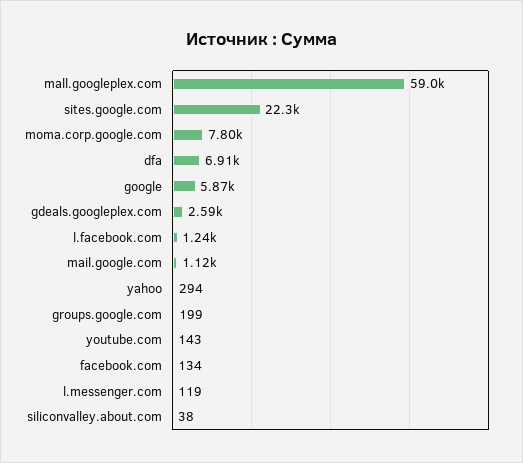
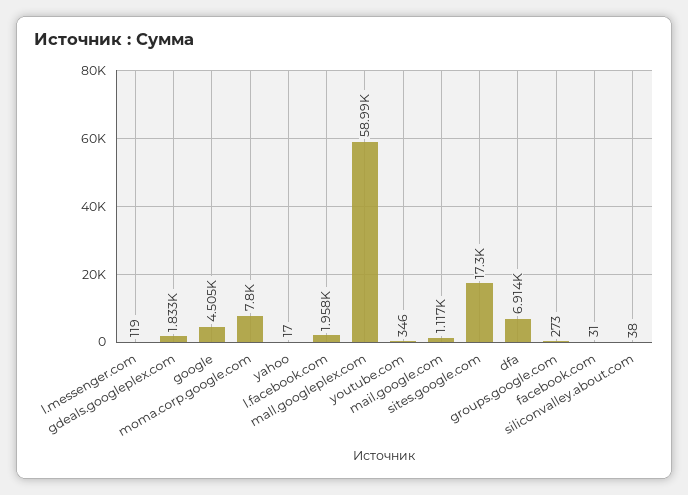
sites.google.com: 22300 -> 17300
google: 5870 -> 4505
gdeals.googleplex.com: 2590 -> 1833
l.facebook.com: 1240 -> 1958
yahoo: 294 -> 17
groups.google.com: 199 -> 273
youtube.com: 143 -> 346
facebook.com: 134 -> 31

